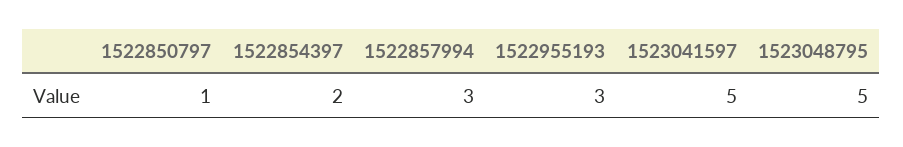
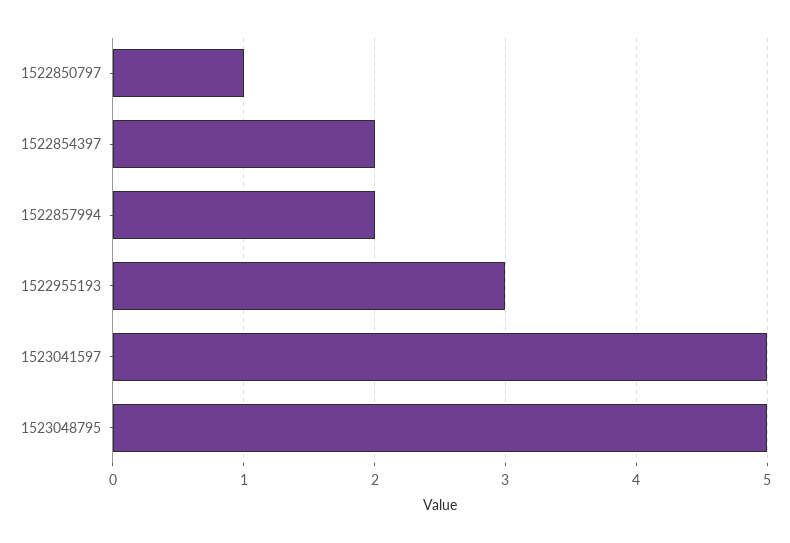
1522857994: 3 -> 2

